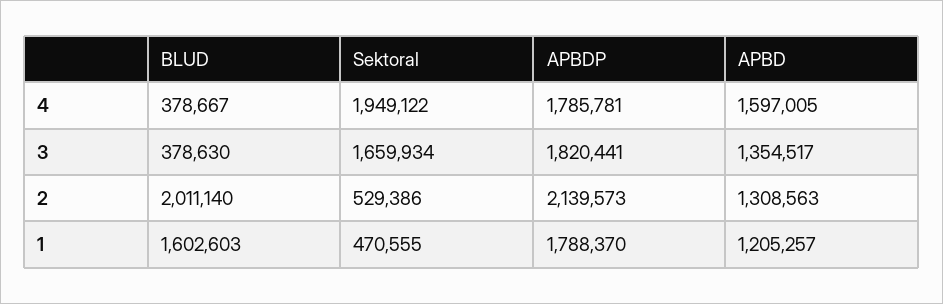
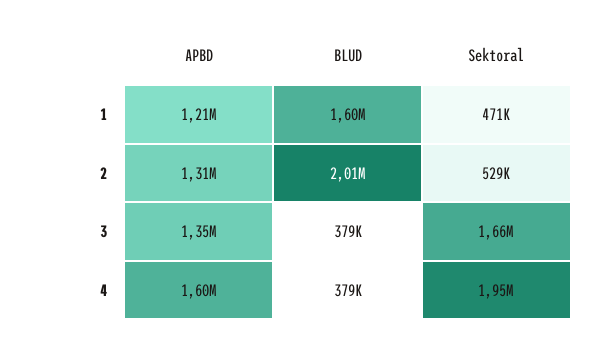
APBDP, 4: 1785781 -> none
APBDP, 3: 1820441 -> none
APBDP, 2: 2139573 -> none
APBDP, 1: 1788370 -> none

